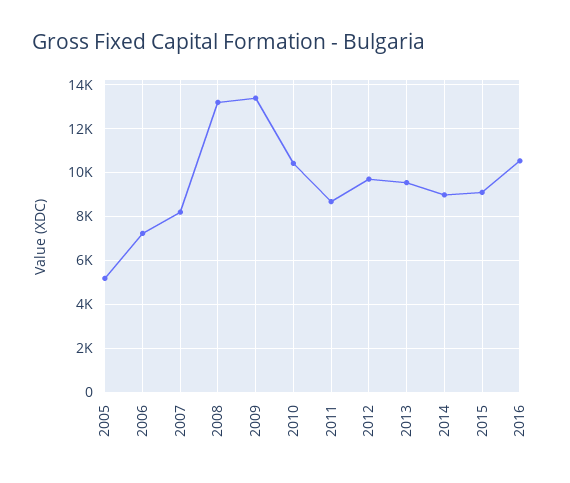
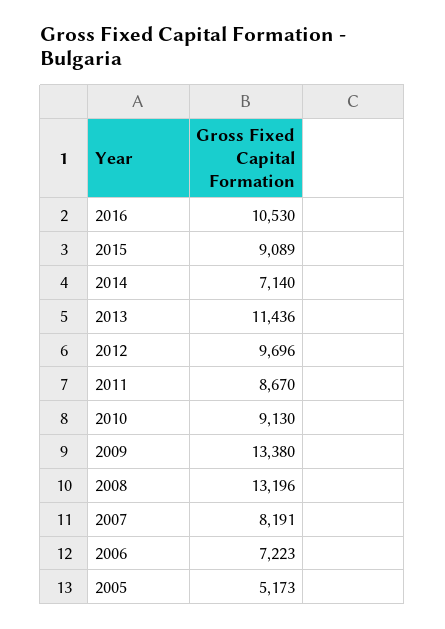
2010: 10500 -> 9130
2013: 9500 -> 11436
2014: 9000 -> 7140

